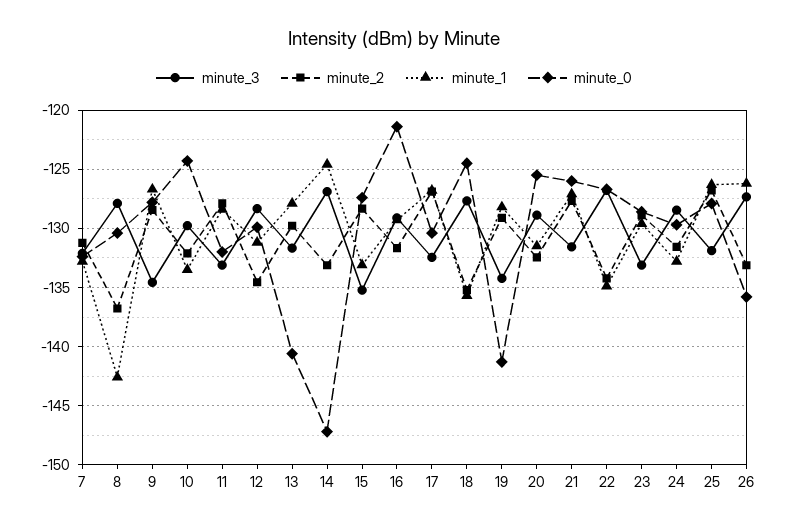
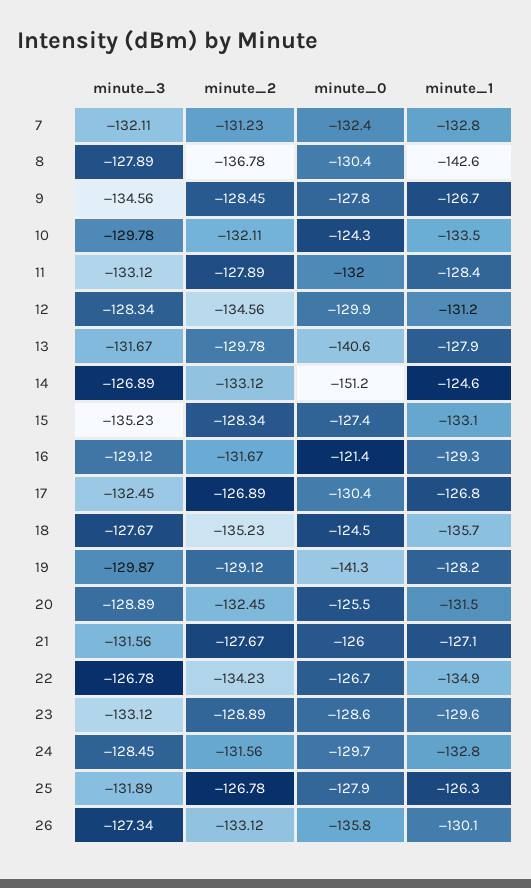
minute_0, 14: -147 -> -151.2
minute_3, 19: -134 -> -129.87
minute_1, 26: -126 -> -130.1

